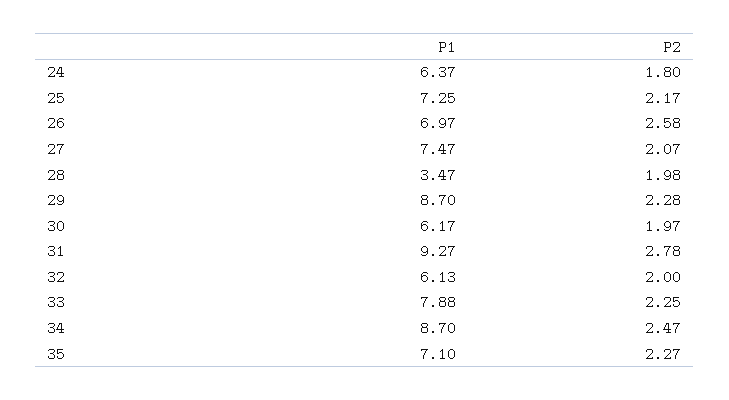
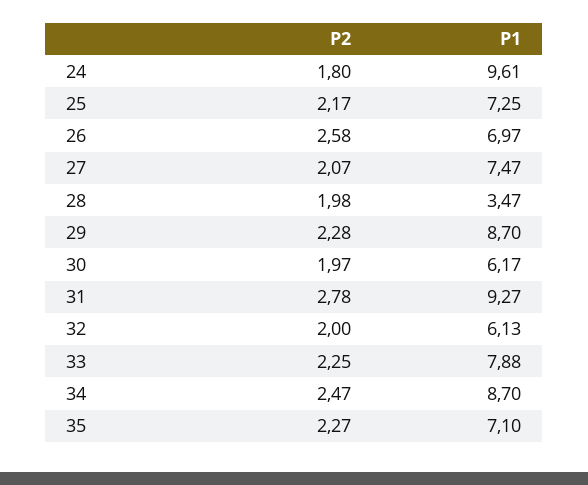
P1, 24: 6.37 -> 9.61

